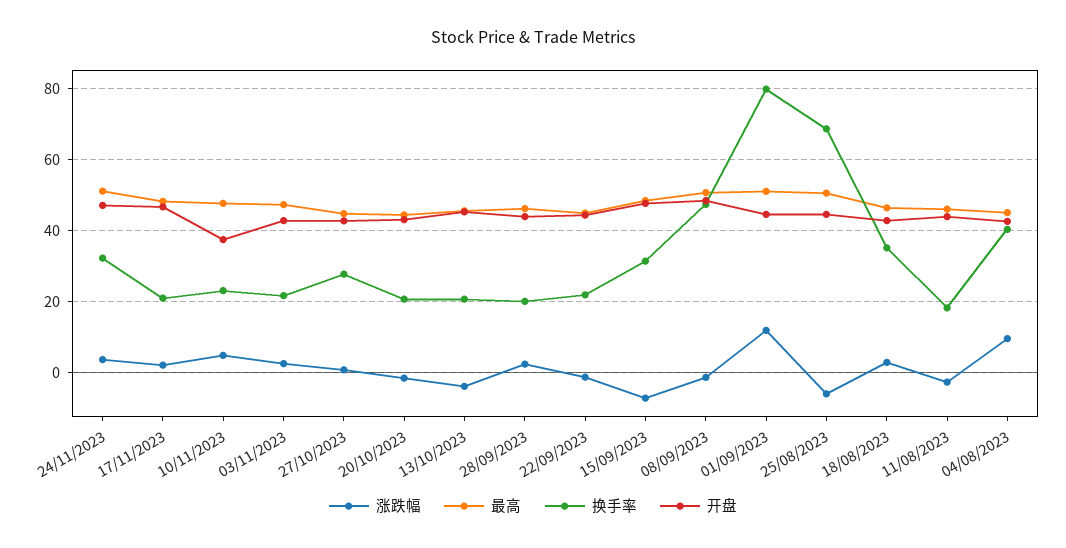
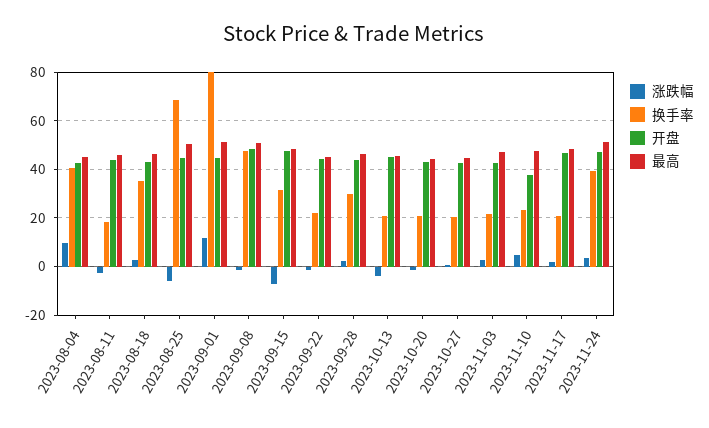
换手率, 24/11/2023: 32 -> 40
换手率, 27/10/2023: 28 -> 20
换手率, 28/09/2023: 20 -> 30

